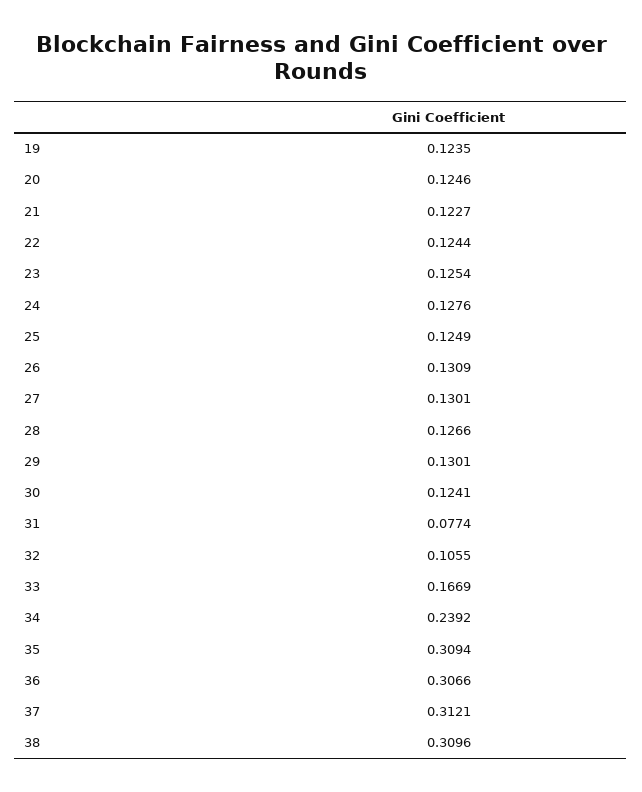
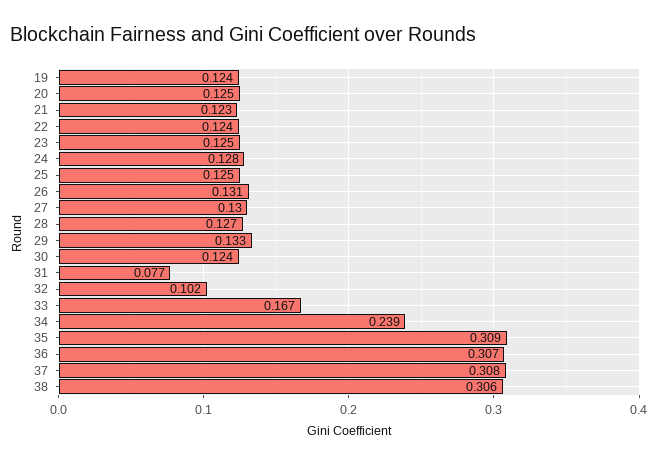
29: 0.1301 -> 0.133
32: 0.1055 -> 0.102
37: 0.3121 -> 0.308
38: 0.3096 -> 0.306

